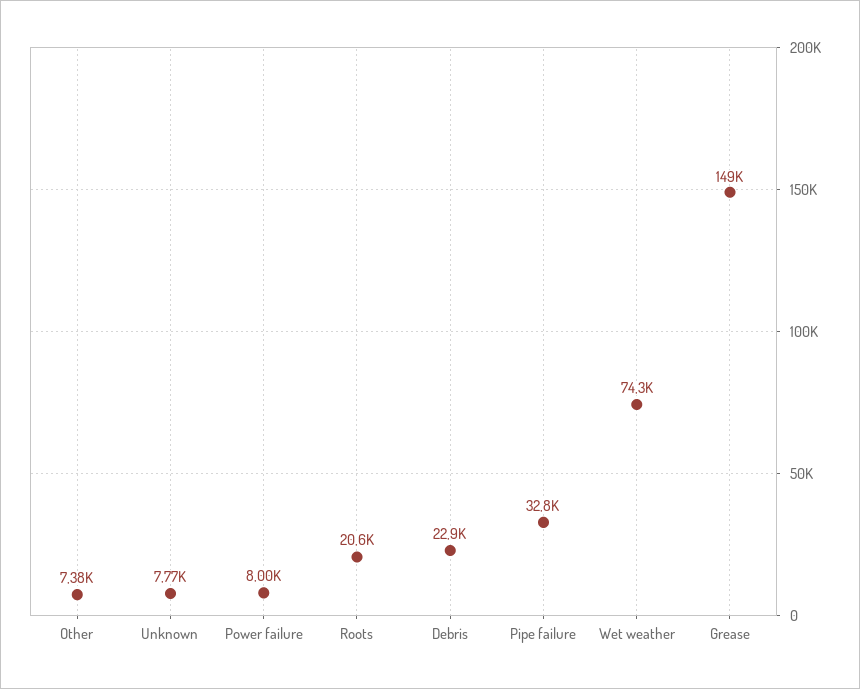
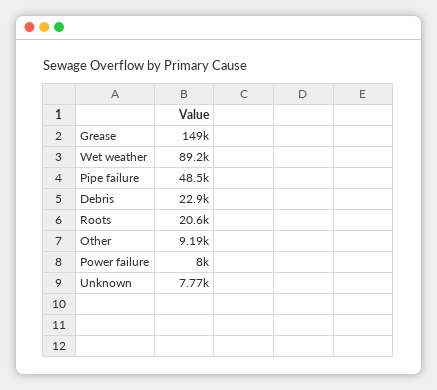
Other: 7380 -> 9190
Pipe failure: 32800 -> 48500
Wet weather: 74300 -> 89200

